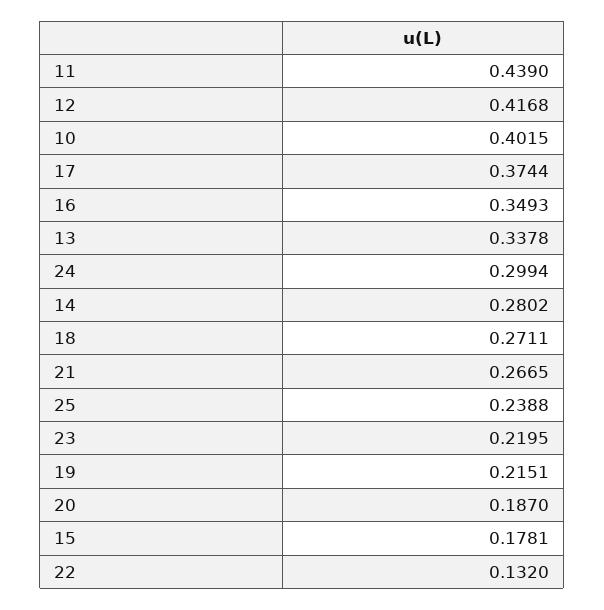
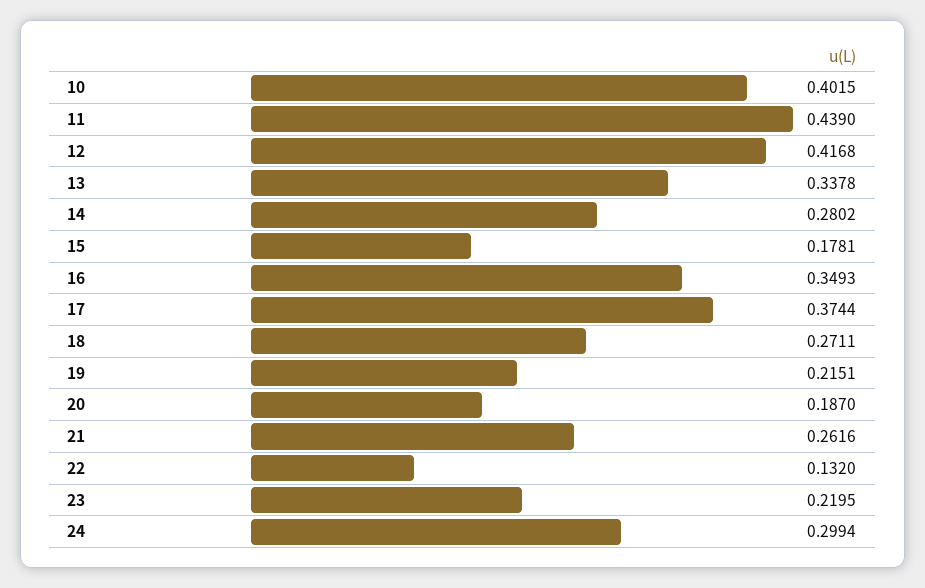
21: 0.2665 -> 0.2616
25: 0.2388 -> none

